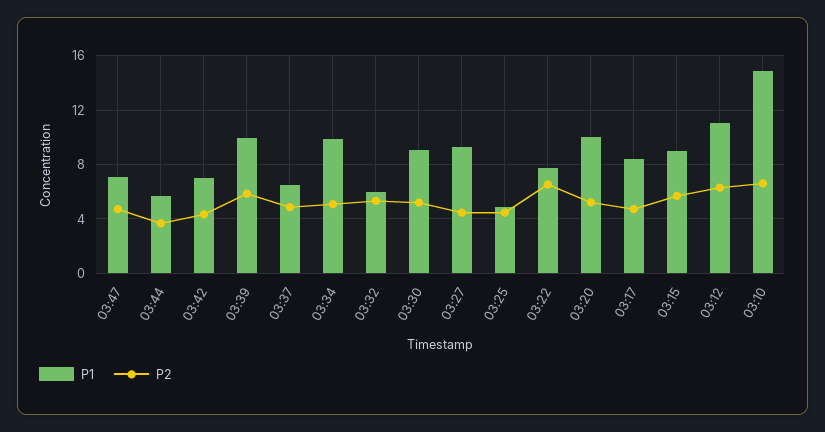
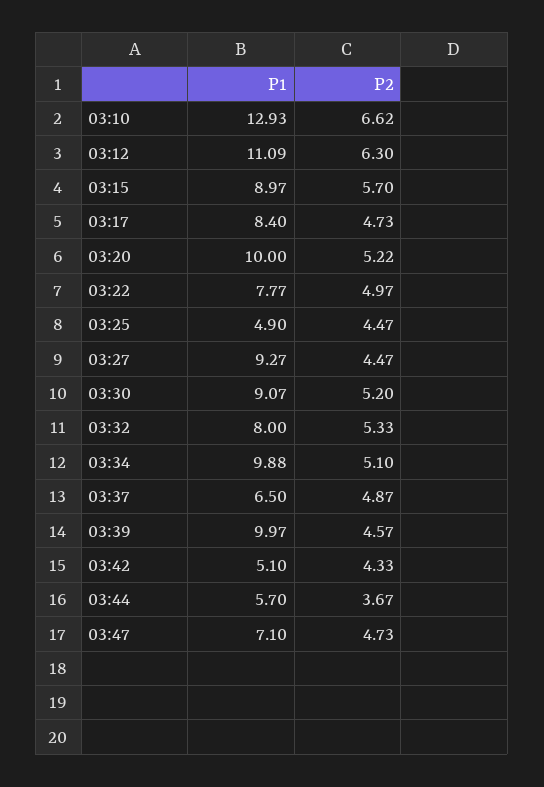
P1, 03:42: 7 -> 5.1
P2, 03:39: 6 -> 4.57
P1, 03:32: 6 -> 8
P2, 03:22: 6.5 -> 4.97
P1, 03:10: 15 -> 12.93

